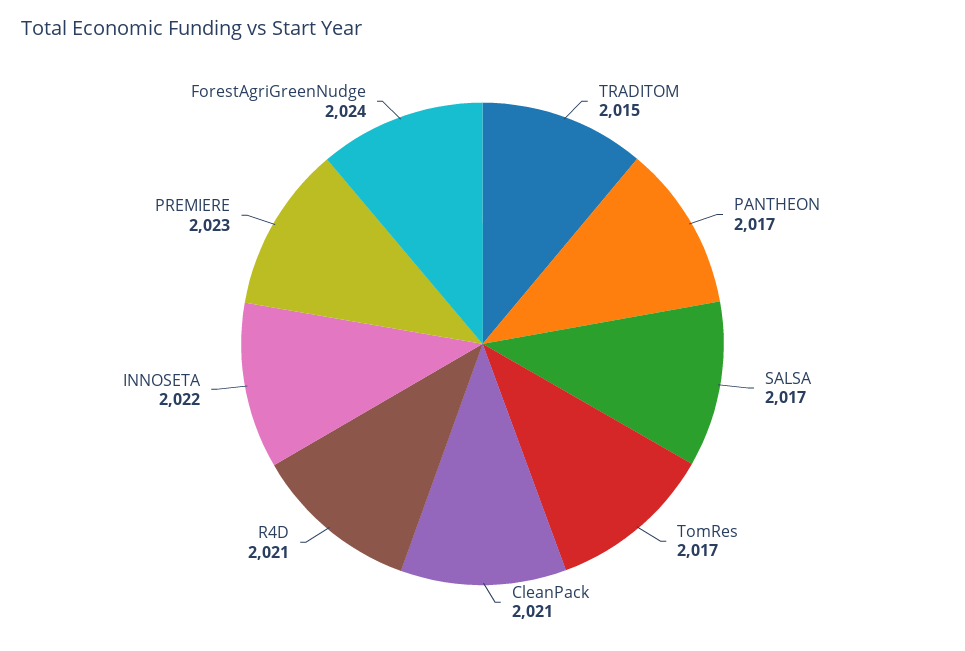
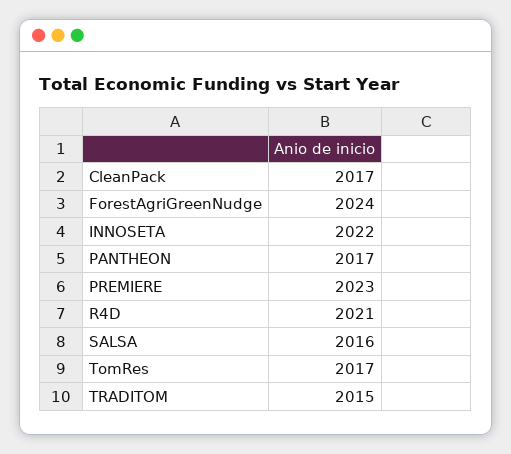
SALSA: 2017 -> 2016
CleanPack: 2021 -> 2017

